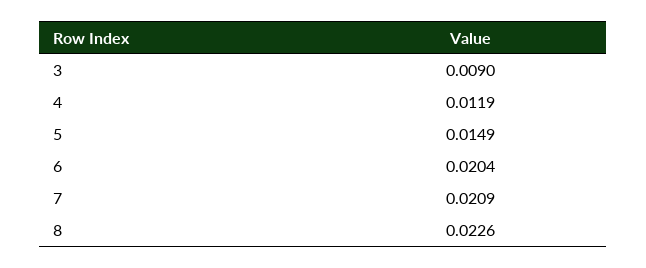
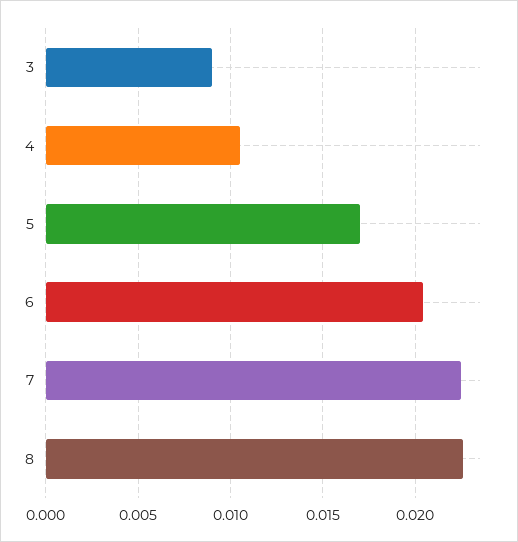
4: 0.0119 -> 0.0105
5: 0.0149 -> 0.017
7: 0.0209 -> 0.0225

